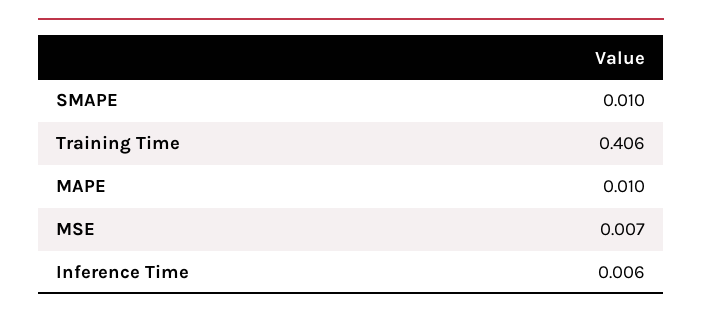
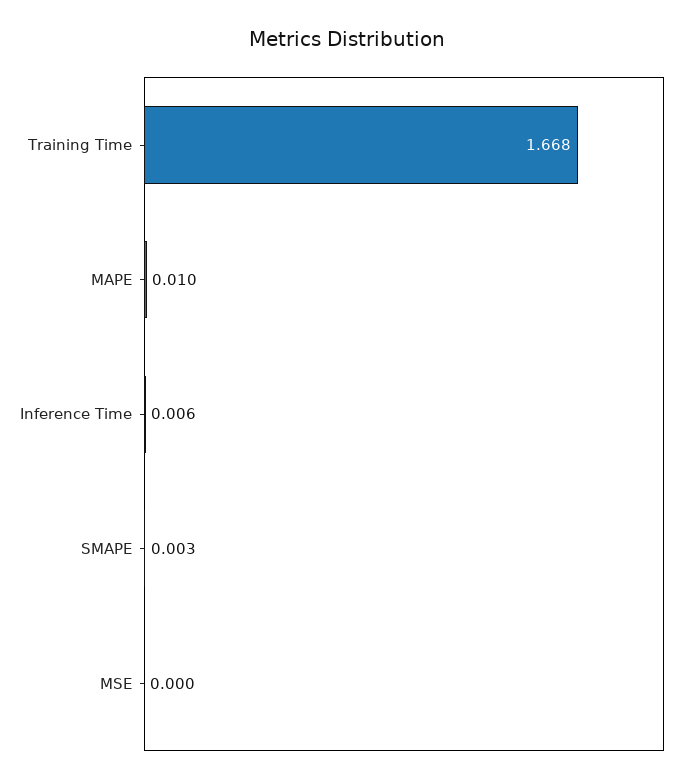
SMAPE: 0.01 -> 0.003
Training Time: 0.406 -> 1.668
MSE: 0.007 -> 0

